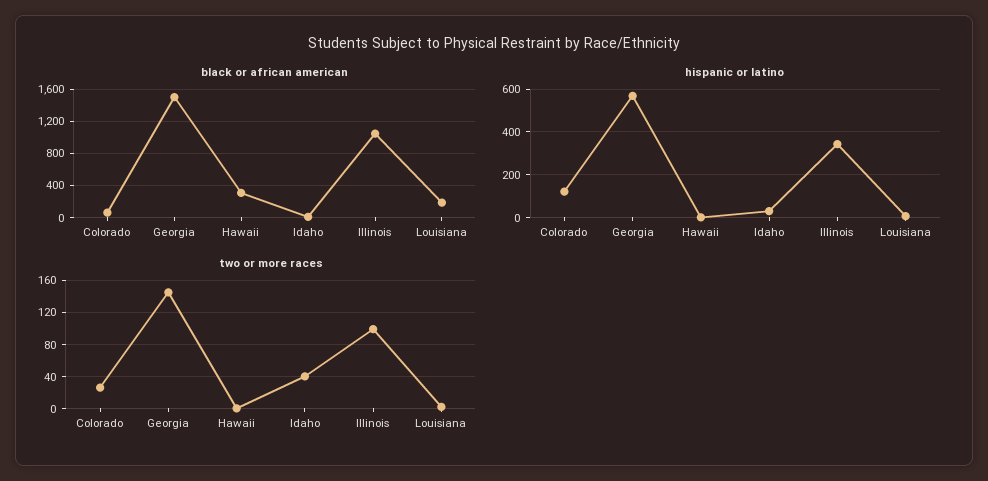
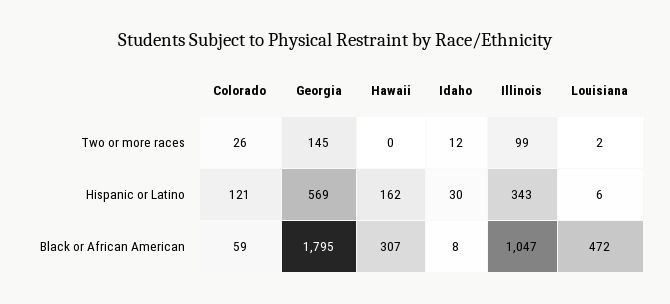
black or african american, Georgia: 1500 -> 1795
black or african american, Louisiana: 200 -> 472
hispanic or latino, Hawaii: 0 -> 162
two or more races, Idaho: 40 -> 12

